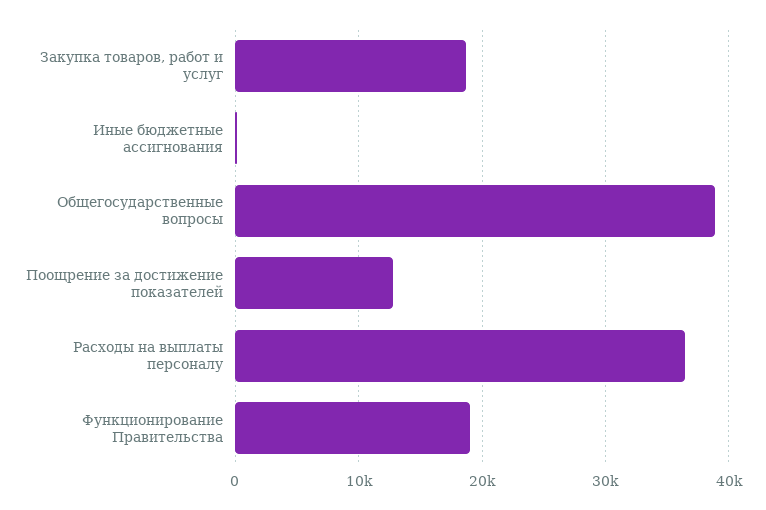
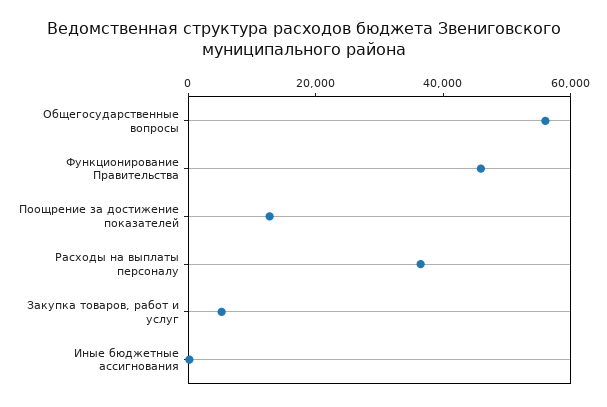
Закупка товаров, работ и услуг: 19000 -> 5000
Общегосударственные вопросы: 39000 -> 55000
Функционирование Правительства: 19000 -> 45000

